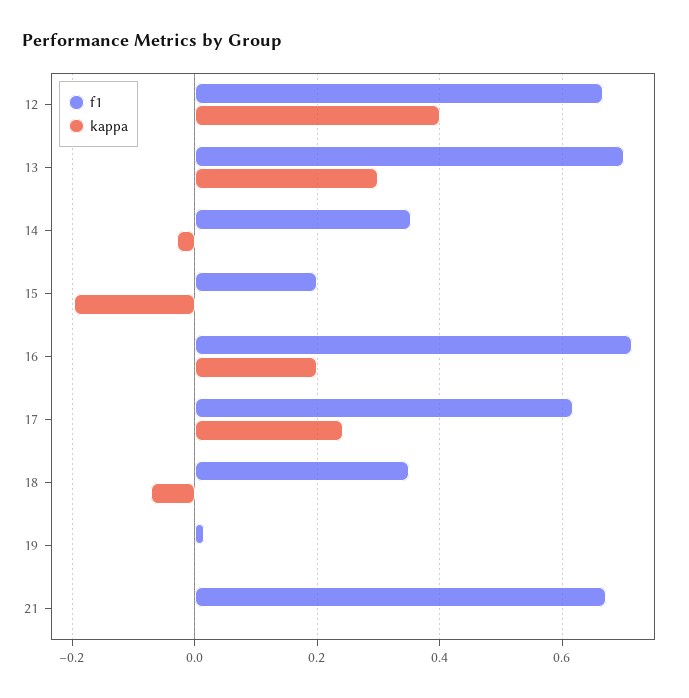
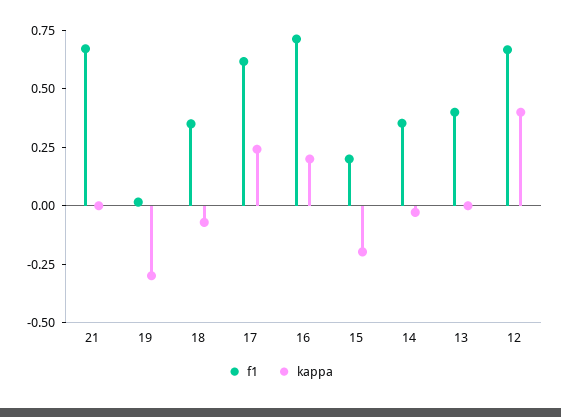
f1, 13: 0.7 -> 0.4
kappa, 13: 0.3 -> 0
kappa, 19: 0 -> -0.3

